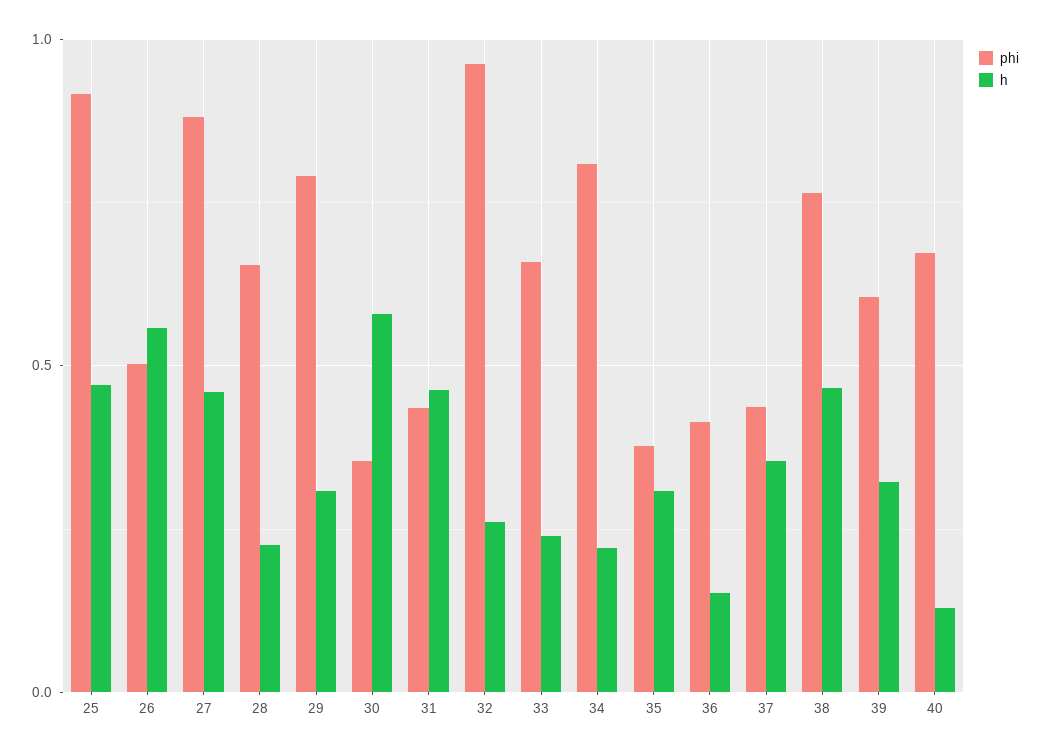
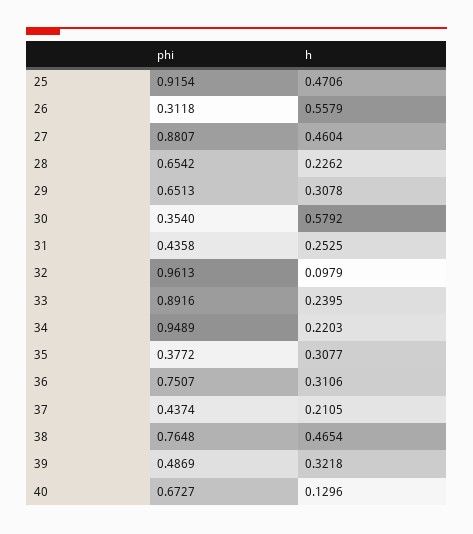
phi, 26: 0.5 -> 0.3118
phi, 29: 0.8 -> 0.6513
h, 31: 0.45 -> 0.2525
h, 32: 0.25 -> 0.0979
phi, 33: 0.65 -> 0.8916
phi, 34: 0.8 -> 0.9489
phi, 36: 0.4 -> 0.7507
h, 36: 0.15 -> 0.3106
h, 37: 0.35 -> 0.2105
phi, 39: 0.6 -> 0.4869

